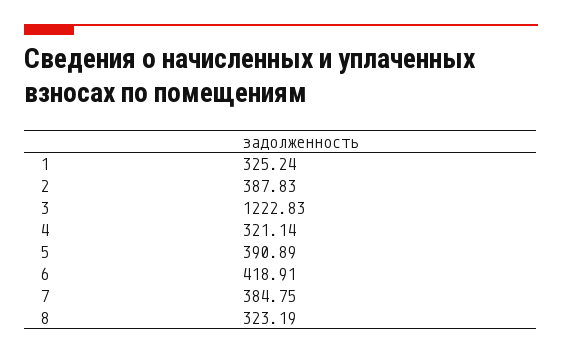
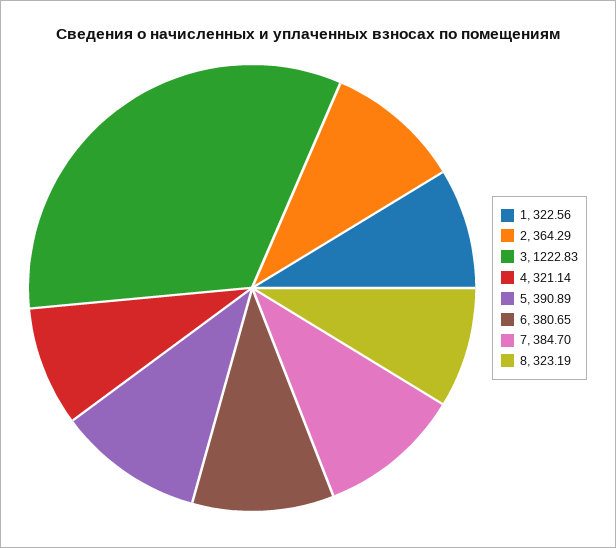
1: 325.24 -> 322.56
2: 387.83 -> 364.29
6: 418.91 -> 380.65
7: 384.75 -> 384.7

